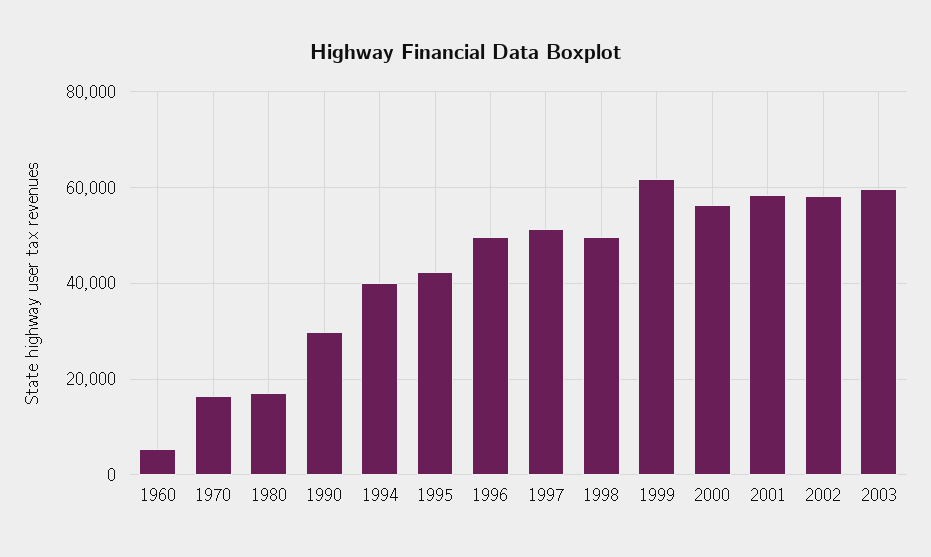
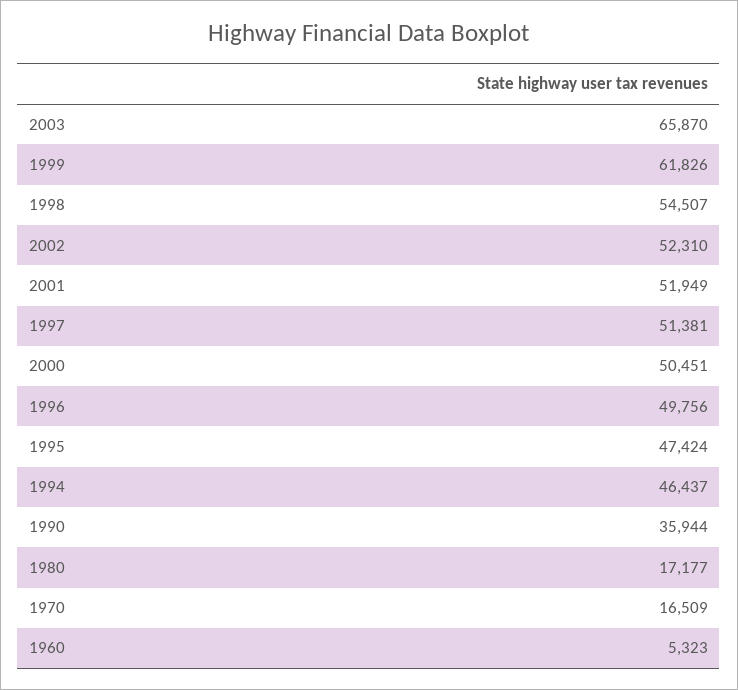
1990: 30000 -> 35944
1994: 40000 -> 46437
1995: 42000 -> 47424
1998: 50000 -> 54507
2000: 56000 -> 50451
2001: 58000 -> 51949
2002: 58000 -> 52310
2003: 60000 -> 65870

